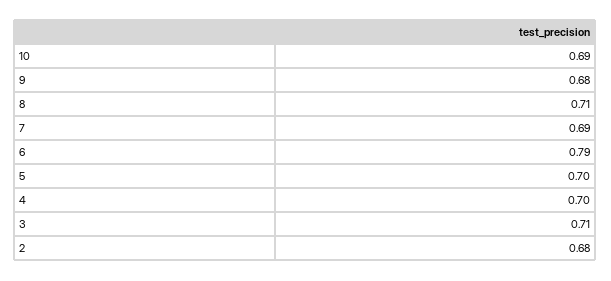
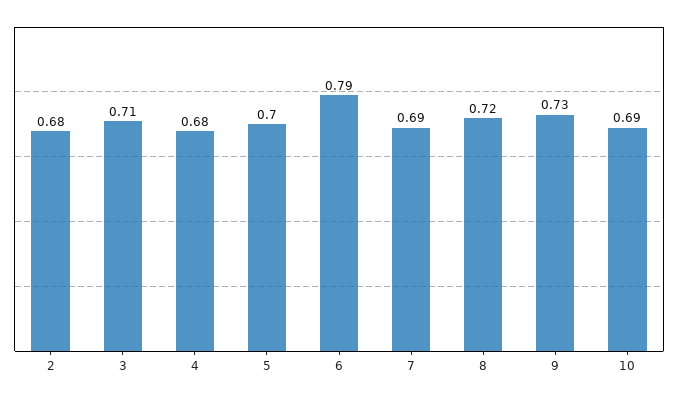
9: 0.68 -> 0.73
8: 0.71 -> 0.72
4: 0.7 -> 0.68

